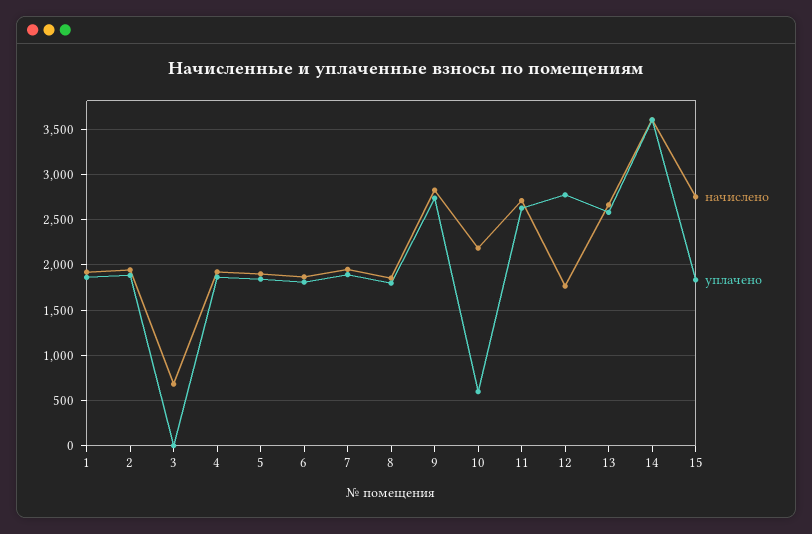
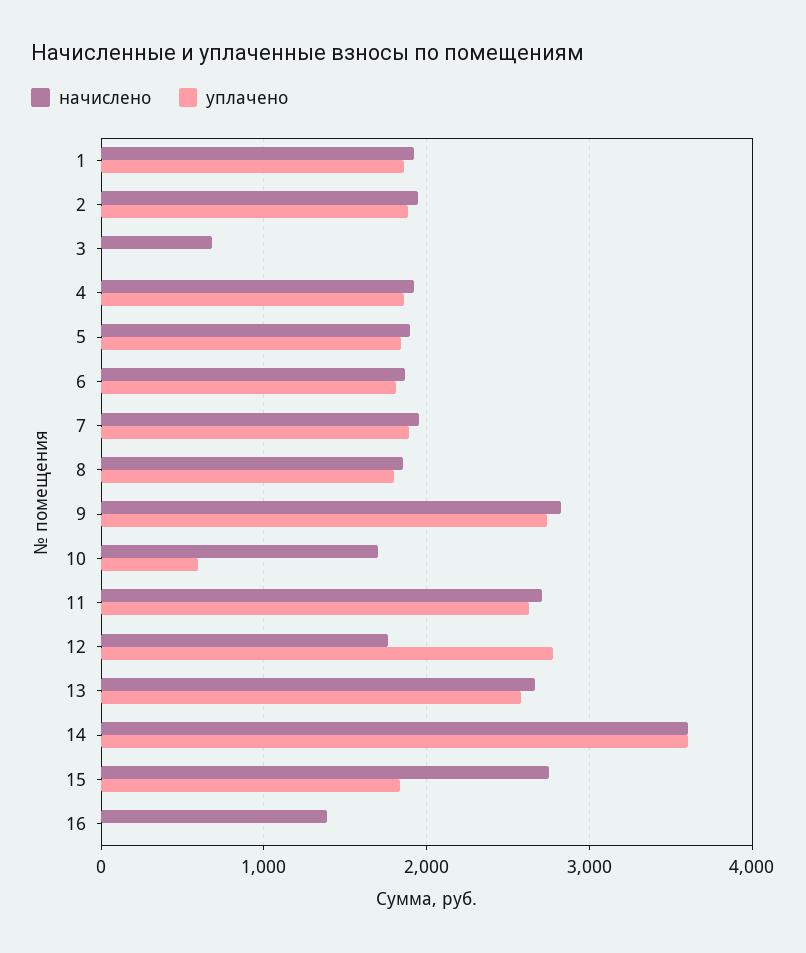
начислено, 10: 2200 -> 1700
начислено, 16: none -> 1400
уплачено, 16: none -> 0

